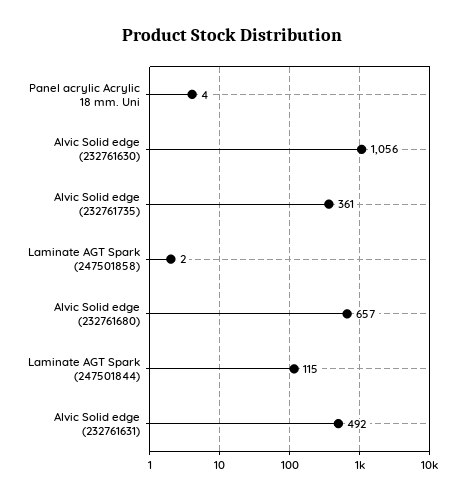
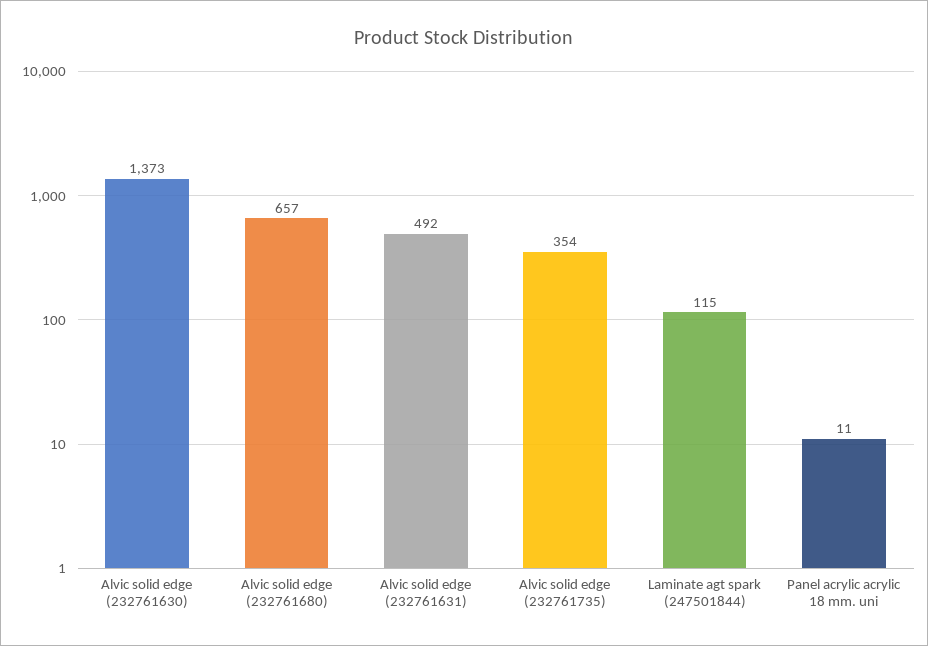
Panel acrylic Acrylic 18 mm. Uni: 4 -> 11
Alvic Solid edge (232761630): 1056 -> 1373
Alvic Solid edge (232761735): 361 -> 354
Laminate AGT Spark (247501858): 2 -> none

